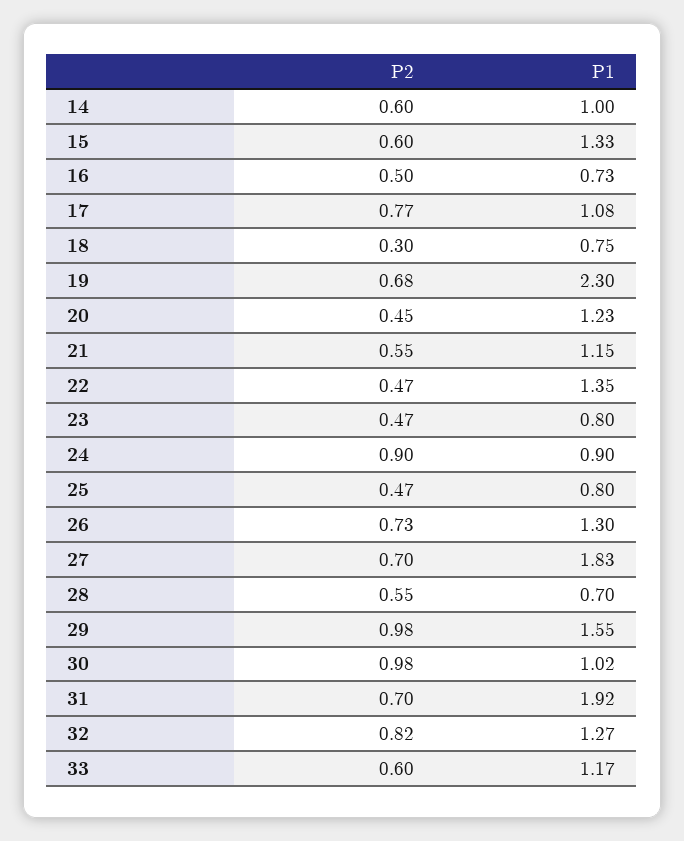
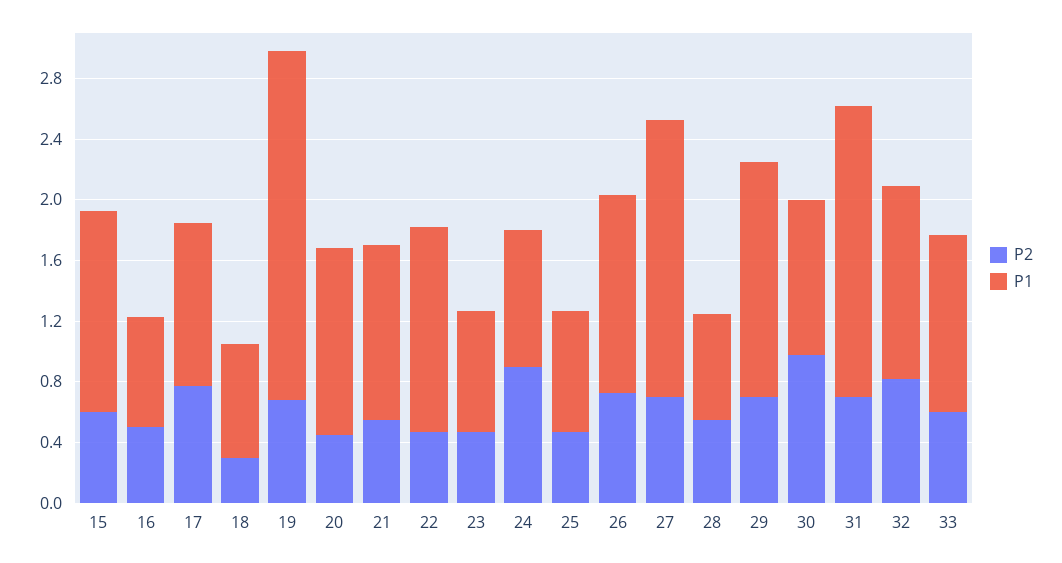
P2, 14: 0.6 -> none
P1, 14: 1 -> none
P2, 29: 0.98 -> 0.7

